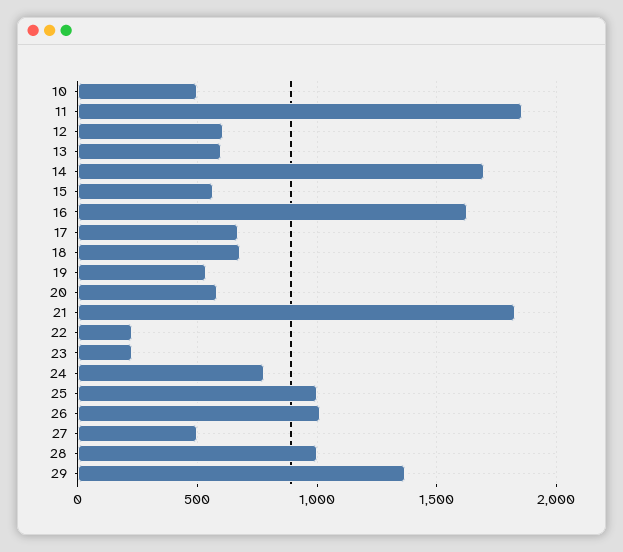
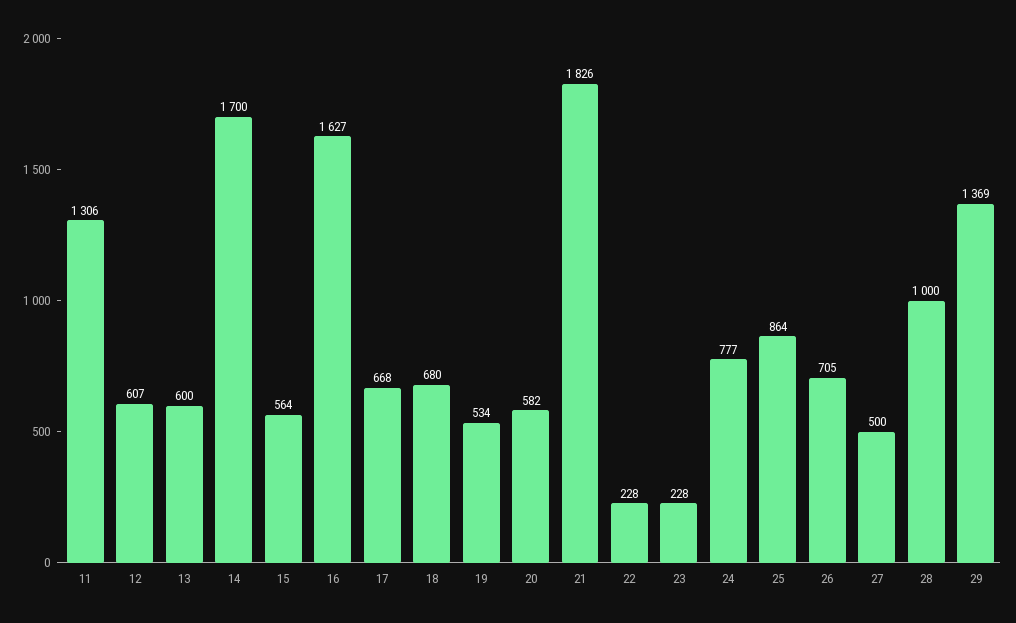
10: 500 -> none
11: 1850 -> 1306
25: 1000 -> 864
26: 1000 -> 705

